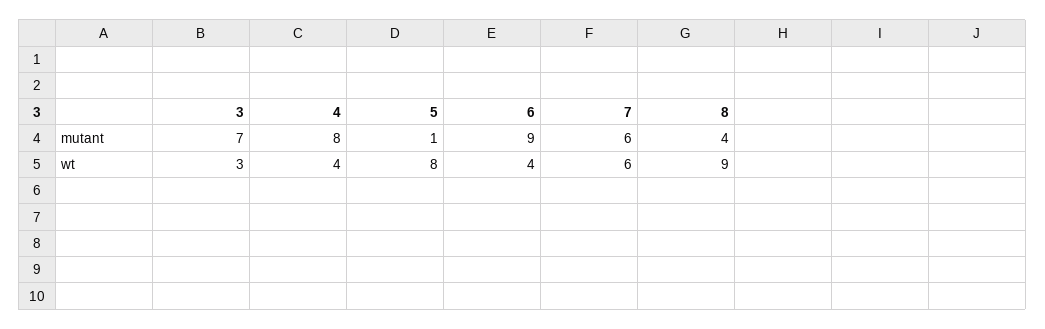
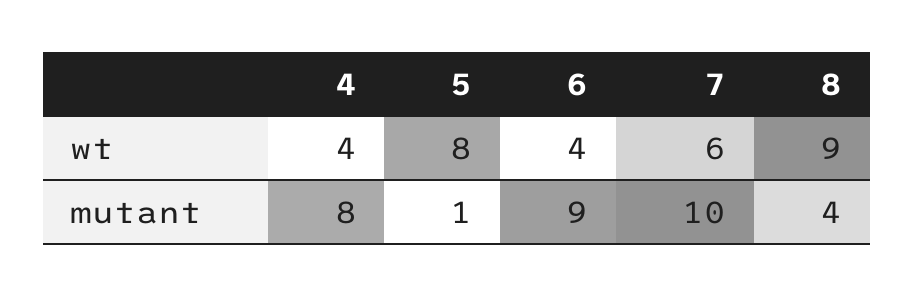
3, mutant: 7 -> none
7, mutant: 6 -> 10
3, wt: 3 -> none

